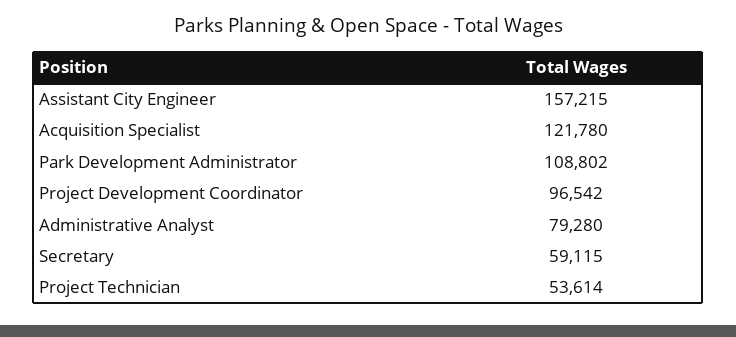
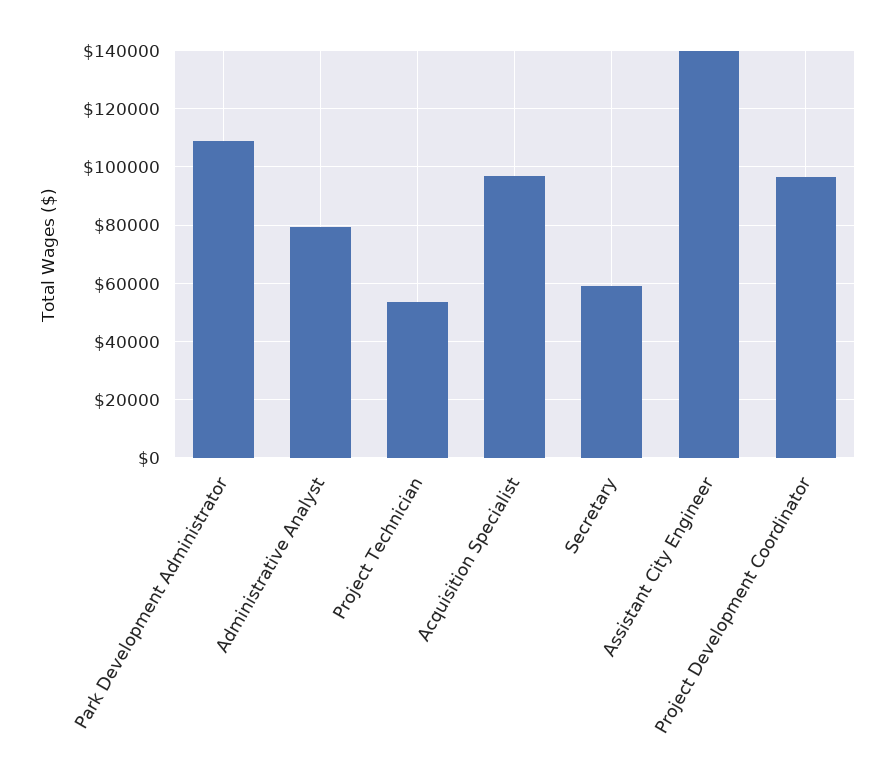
Assistant City Engineer: 157215 -> 140000
Acquisition Specialist: 121780 -> 97500

